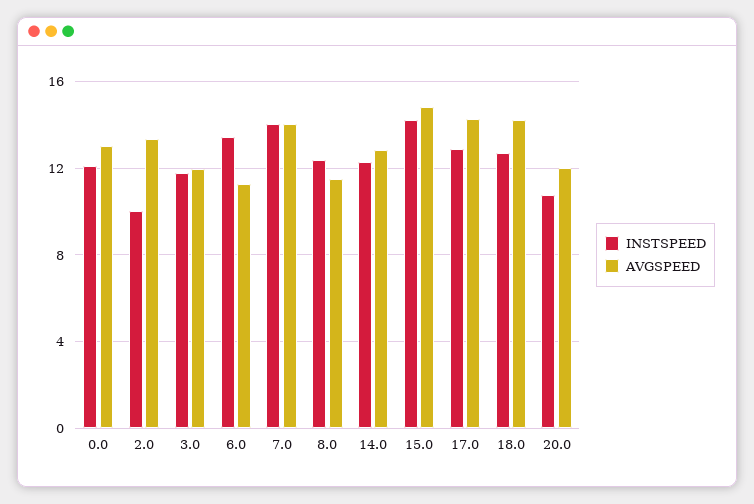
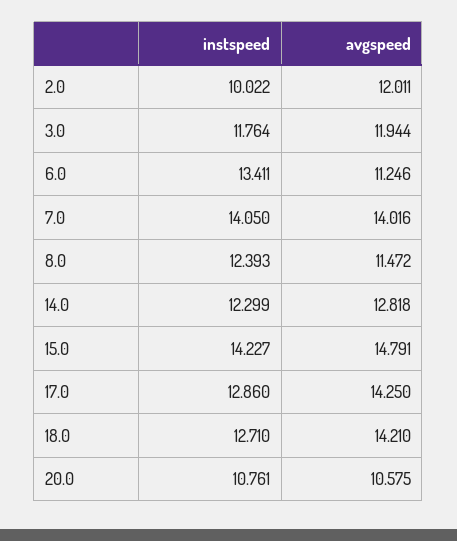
INSTSPEED, 0.0: 12 -> none
AVGSPEED, 0.0: 13 -> none
AVGSPEED, 2.0: 13.5 -> 12.011
AVGSPEED, 20.0: 12 -> 10.575

